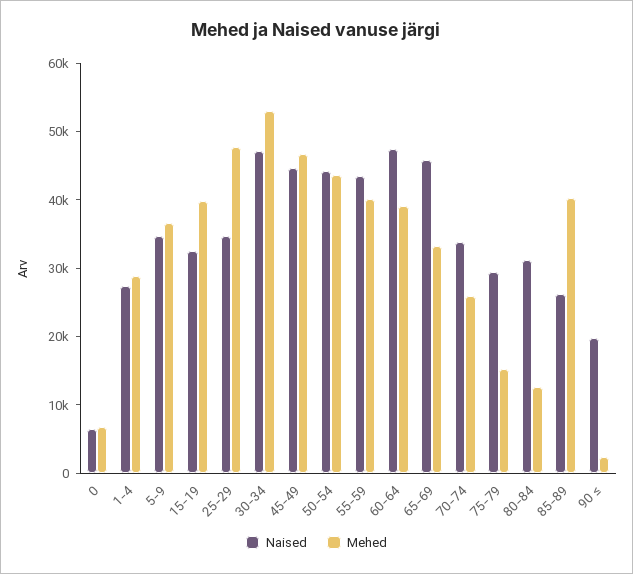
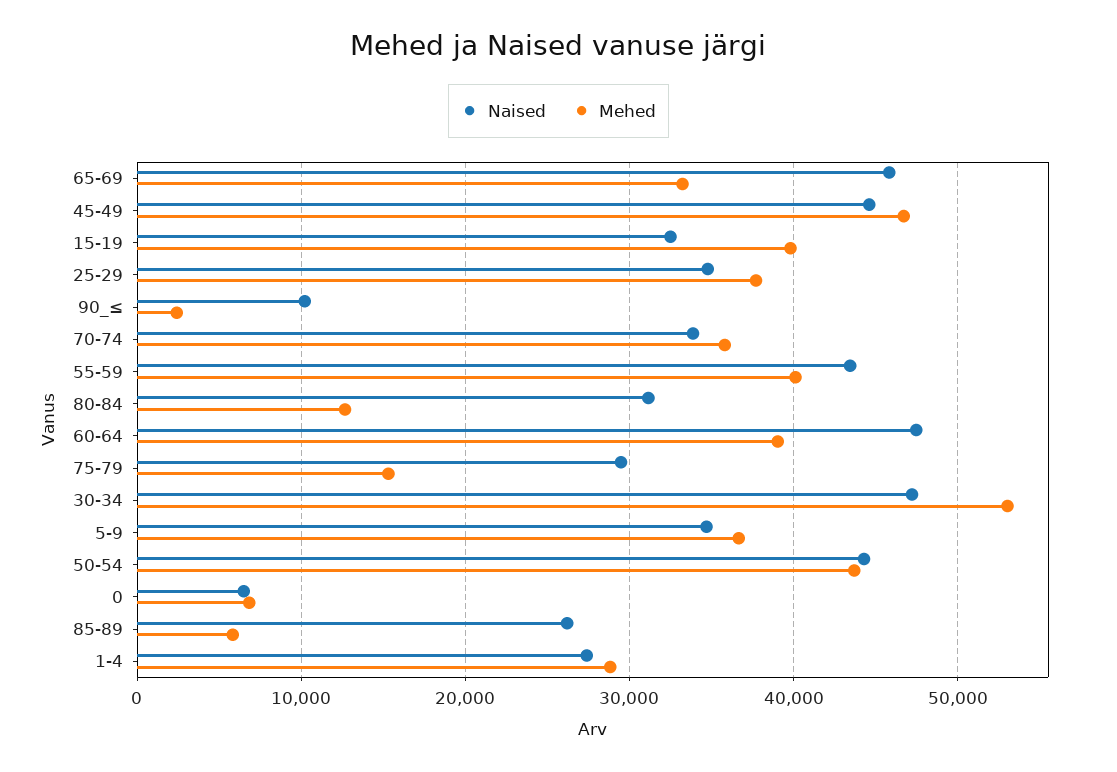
Mehed, 25-29: 48000 -> 38000
Mehed, 70-74: 26000 -> 36000
Mehed, 85-89: 40000 -> 6000
Naised, 90 ≤: 20000 -> 10000

